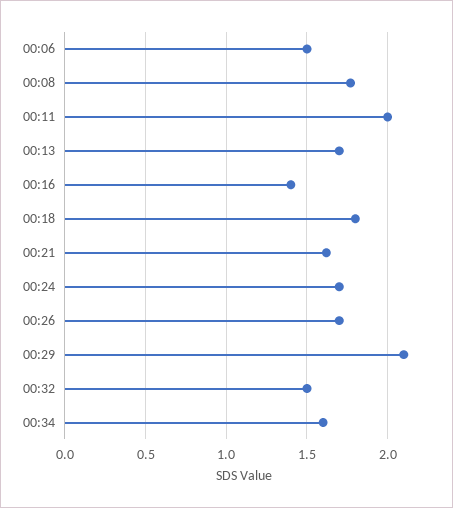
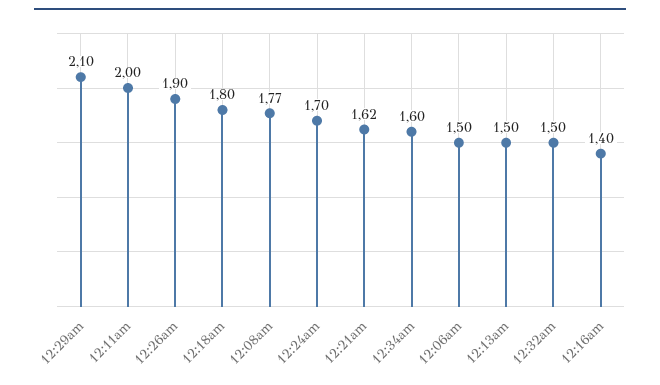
00:13: 1.7 -> 1.5
00:26: 1.7 -> 1.9

